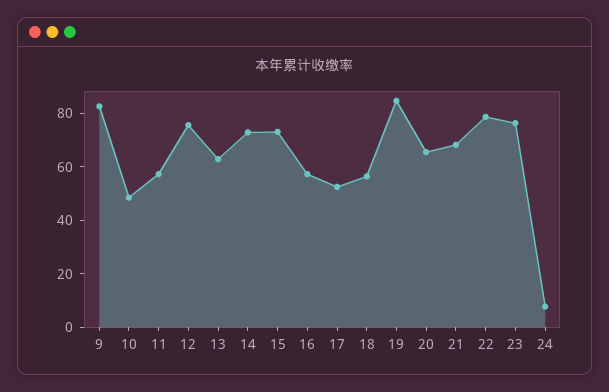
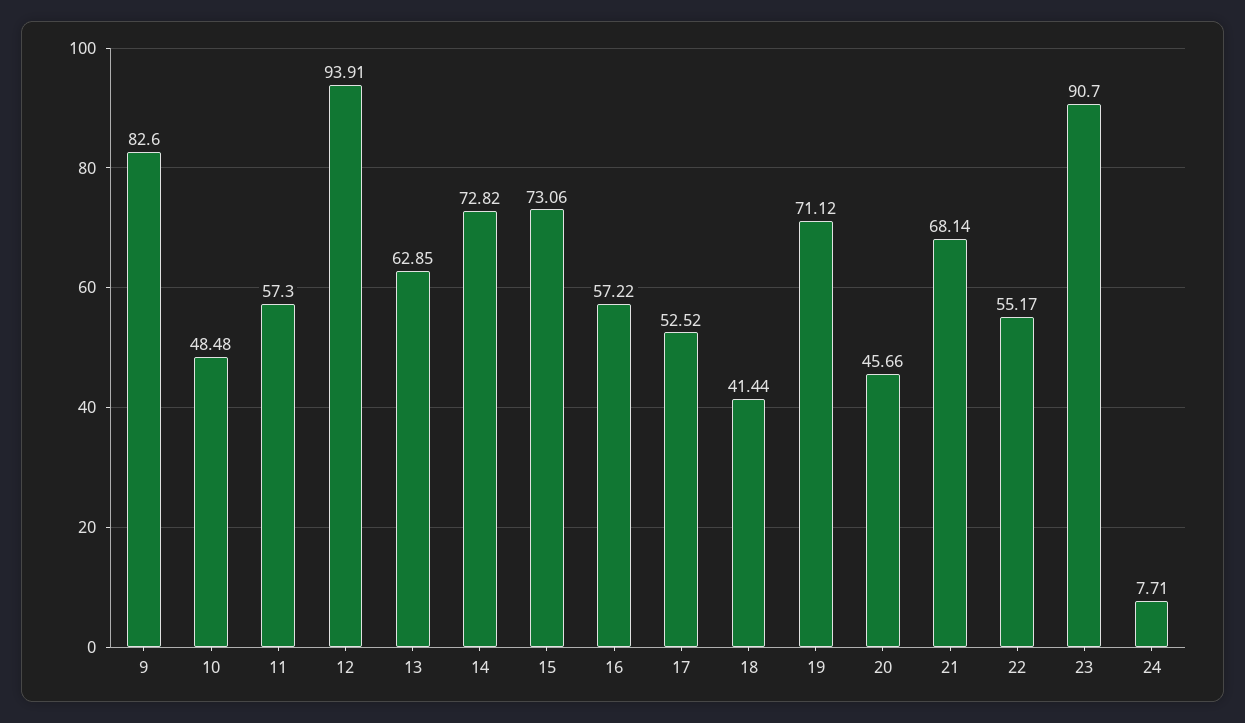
12: 75 -> 93.91
18: 55 -> 41.44
19: 85 -> 71.12
20: 65 -> 45.66
22: 80 -> 55.17
23: 75 -> 90.7

